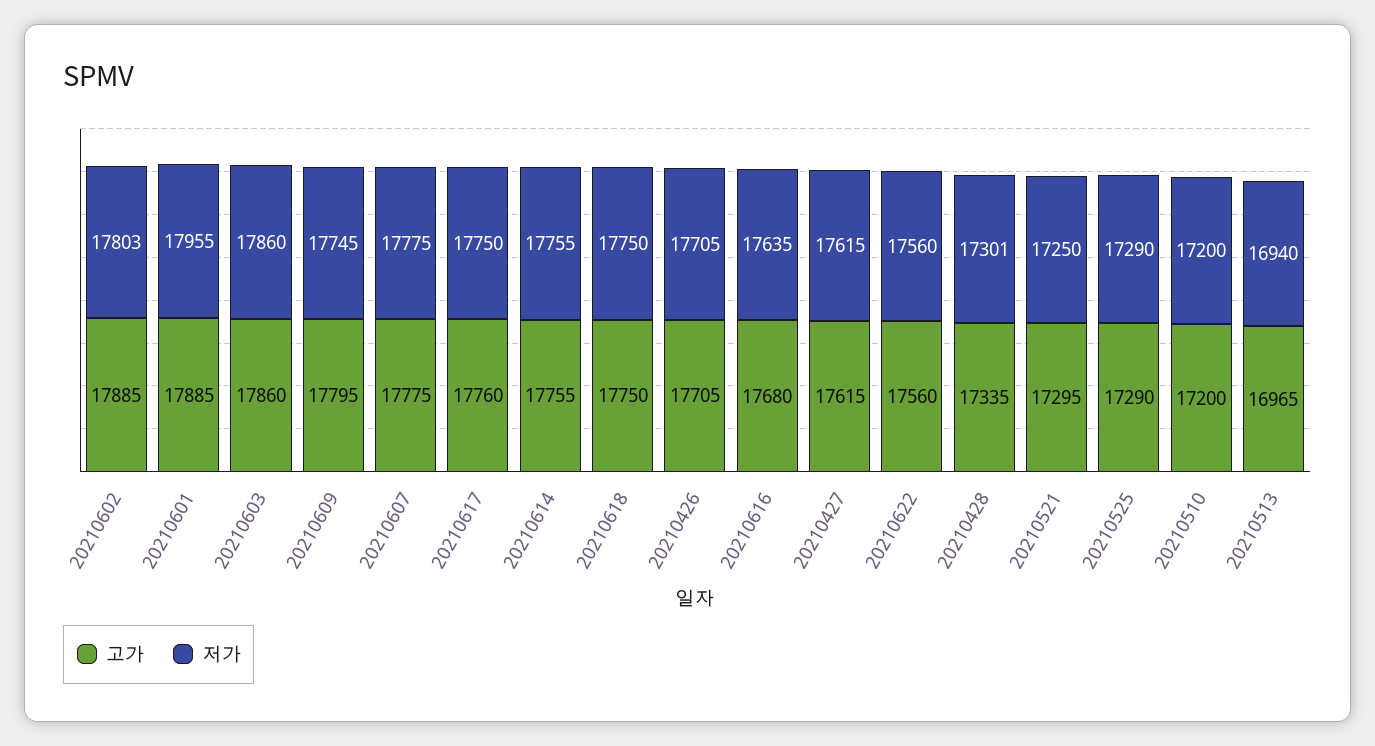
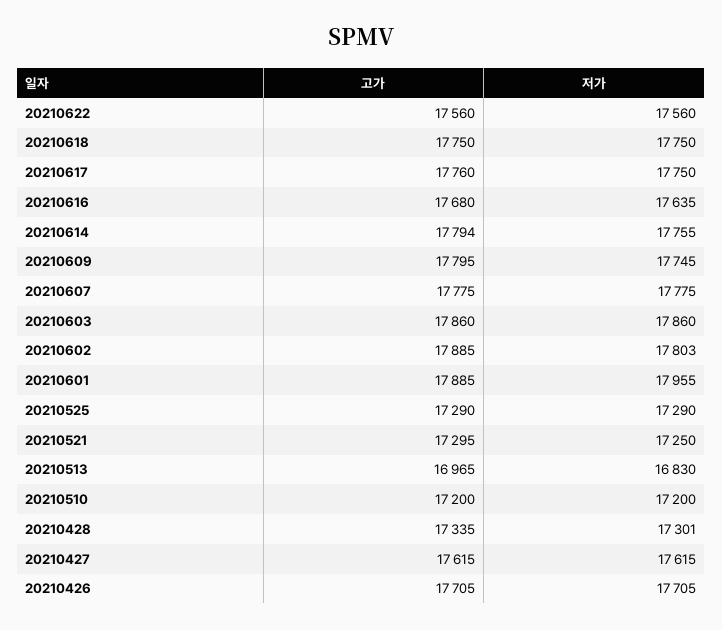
고가, 20210614: 17755 -> 17794
저가, 20210513: 16940 -> 16830

